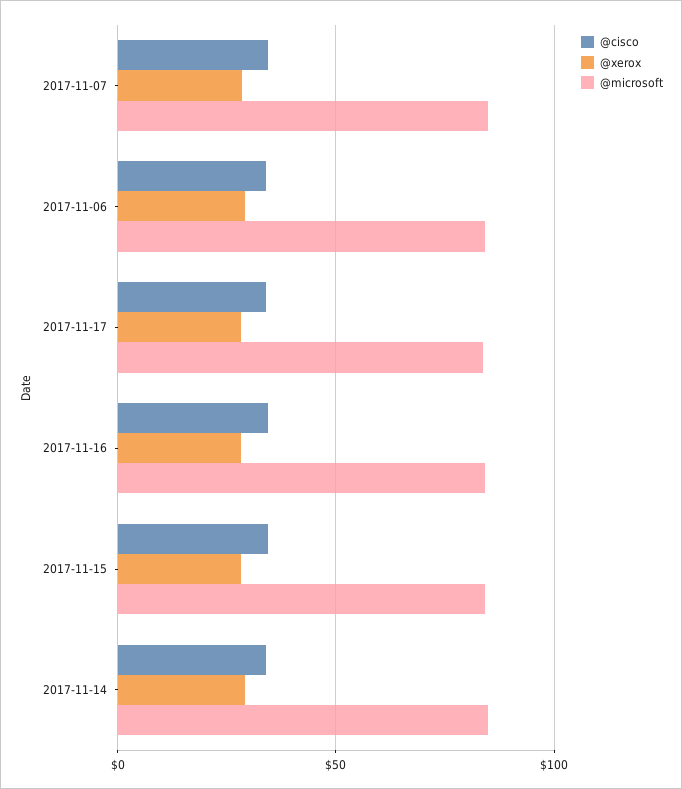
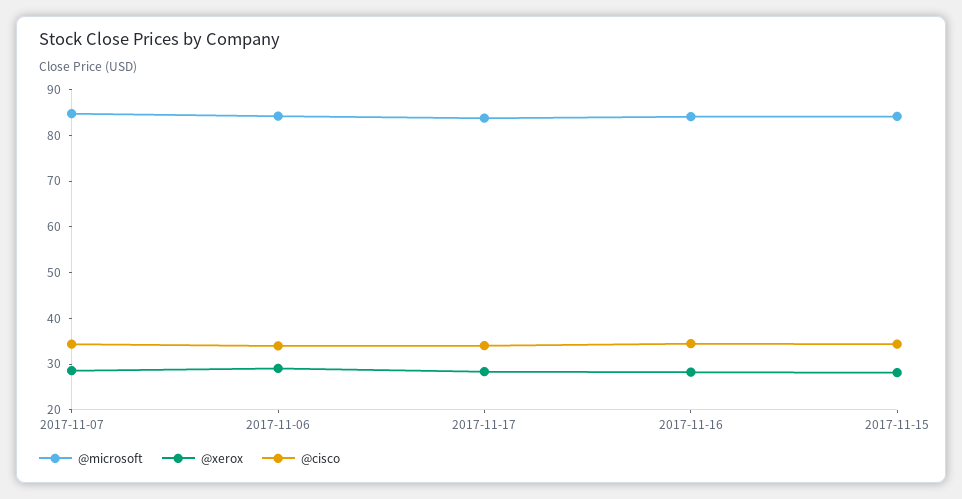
@cisco, 2017-11-14: 35 -> none
@xerox, 2017-11-14: 30 -> none
@microsoft, 2017-11-14: 85 -> none

